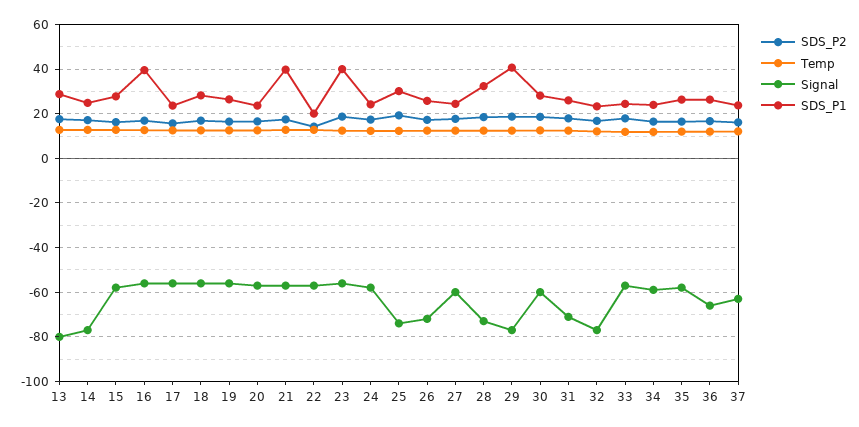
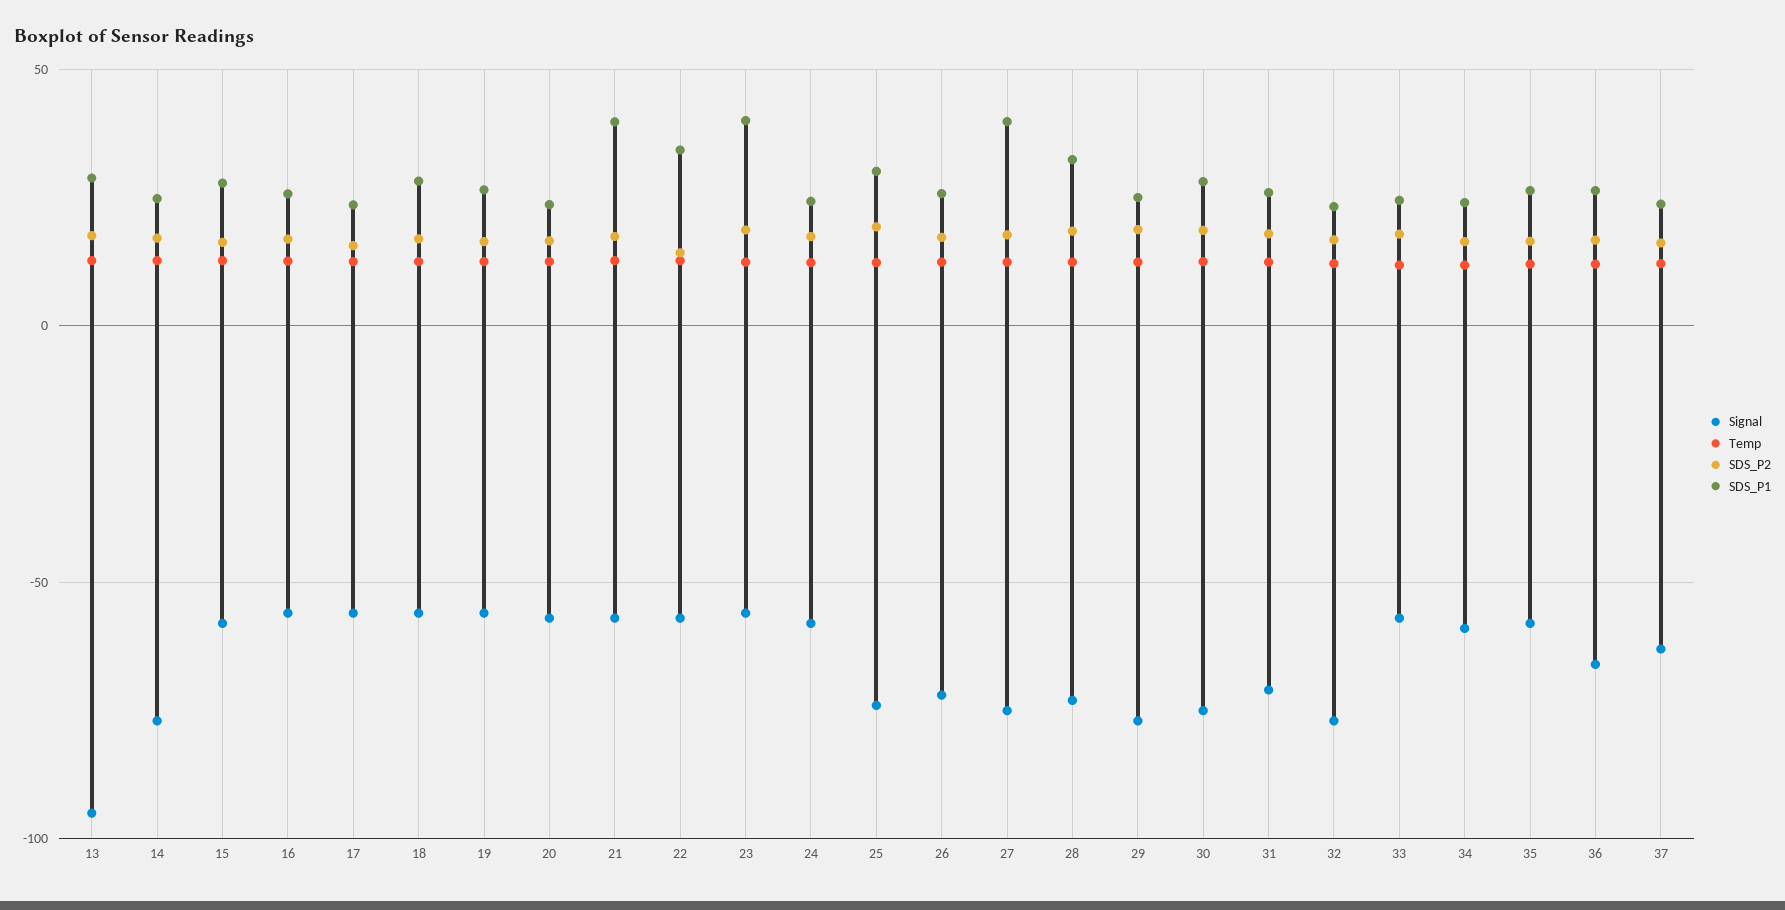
Signal, 13: -80 -> -95
SDS_P1, 16: 40 -> 25
SDS_P1, 22: 20 -> 35
Signal, 27: -60 -> -75
SDS_P1, 27: 25 -> 40
SDS_P1, 29: 40 -> 25
Signal, 30: -60 -> -75

